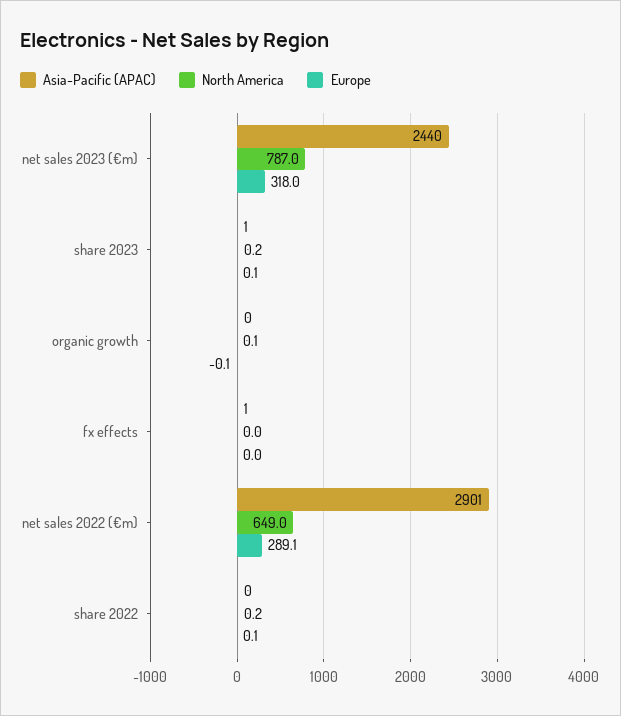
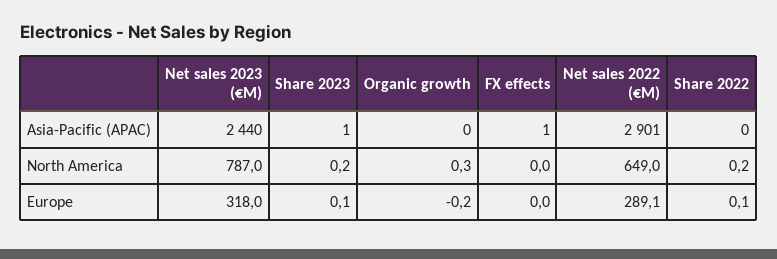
North America, organic growth: 0.1 -> 0.3
Europe, organic growth: -0.1 -> -0.2

